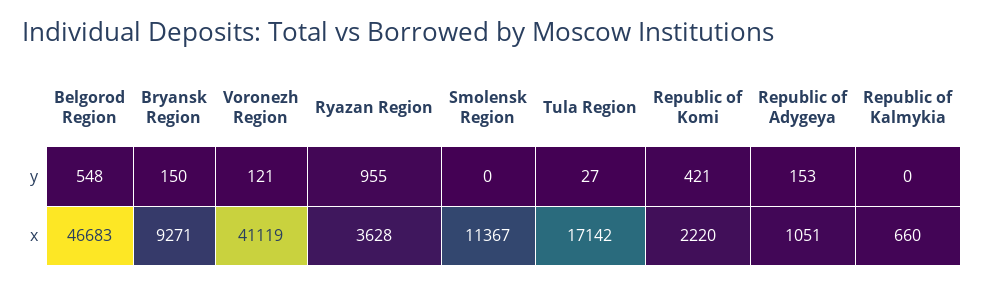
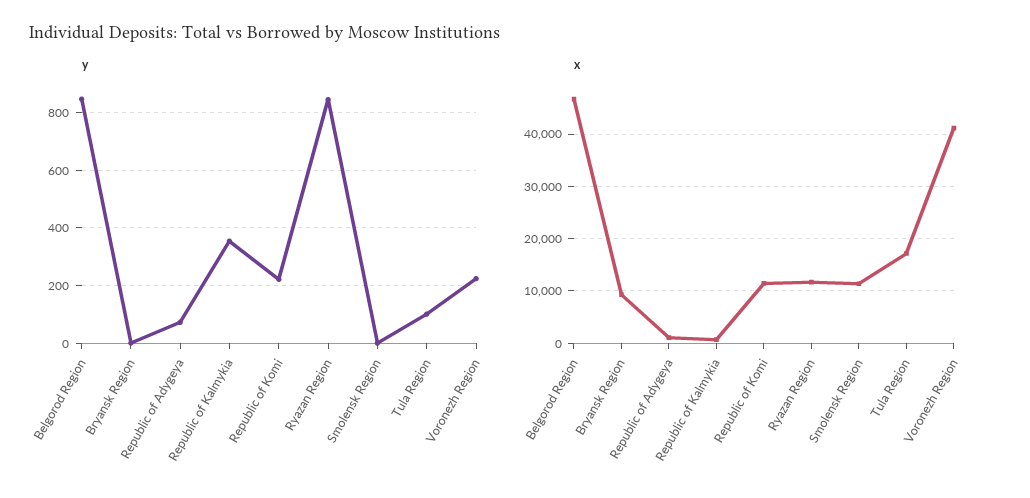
y, Belgorod Region: 548 -> 850
y, Bryansk Region: 150 -> 0
y, Voronezh Region: 121 -> 225
y, Ryazan Region: 955 -> 850
y, Tula Region: 27 -> 100
y, Republic of Komi: 421 -> 225
y, Republic of Adygeya: 153 -> 75
y, Republic of Kalmykia: 0 -> 350
x, Ryazan Region: 3628 -> 12000
x, Republic of Komi: 2220 -> 12000

